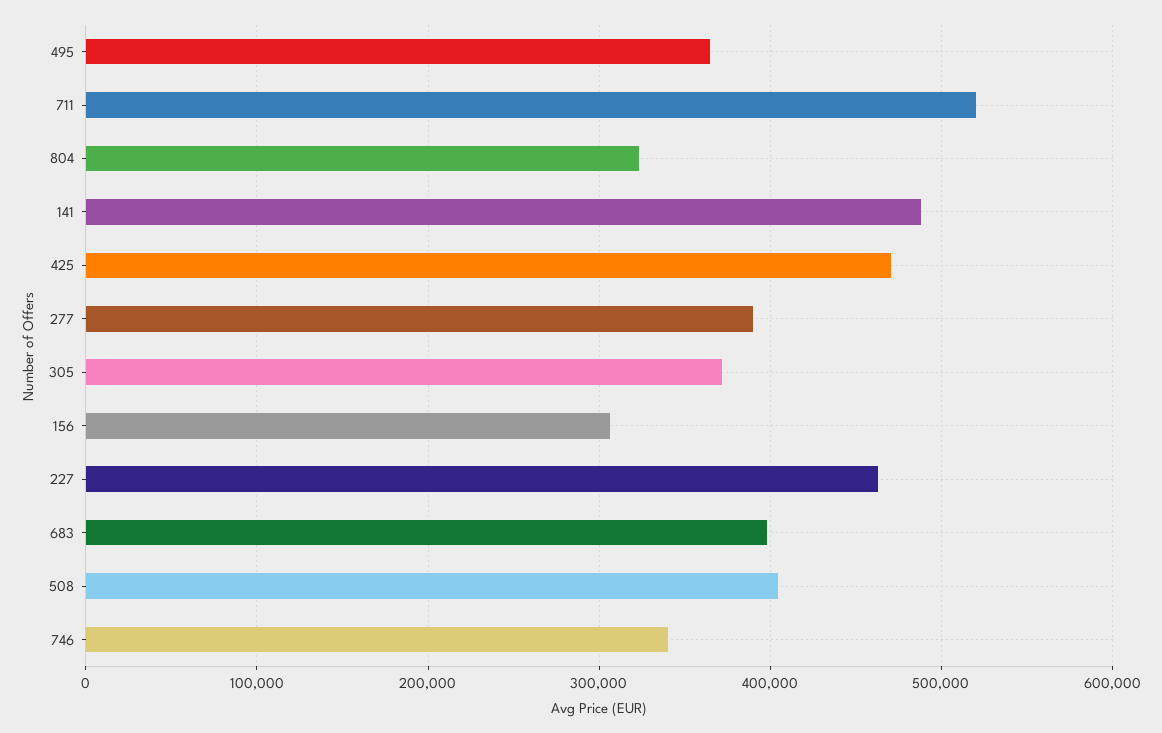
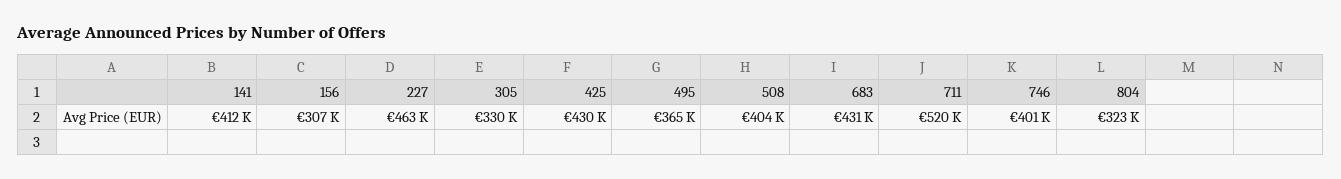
141: 490000 -> 412000
425: 470000 -> 430000
277: 390000 -> none
305: 370000 -> 330000
683: 400000 -> 431000
746: 340000 -> 401000

